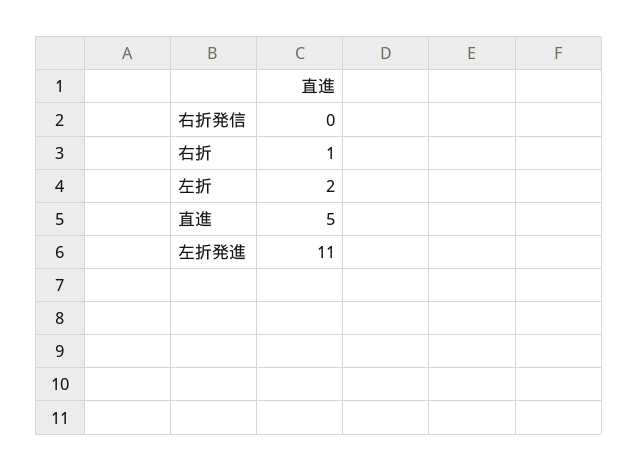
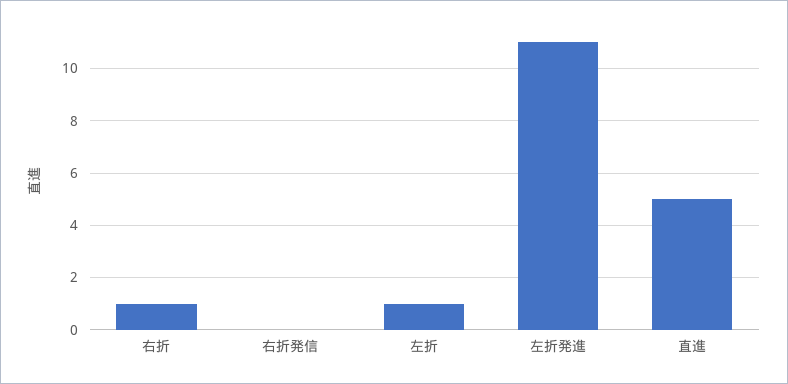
左折: 2 -> 1

